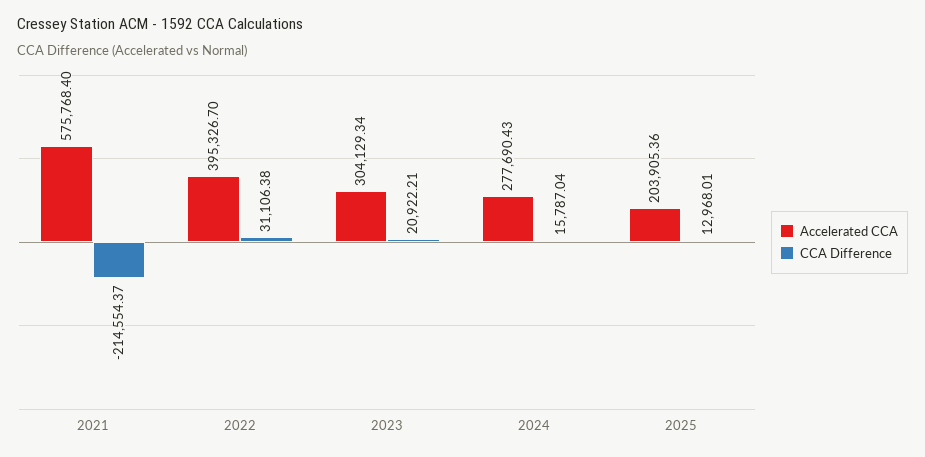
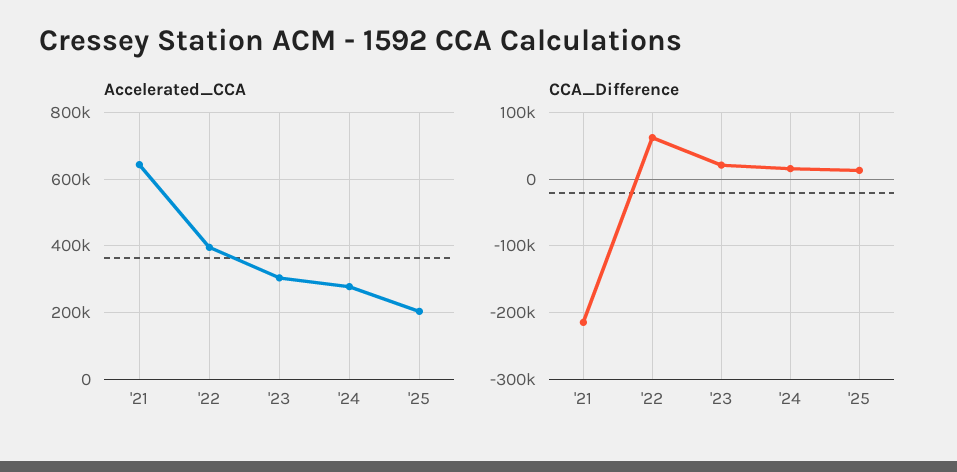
Accelerated CCA, 2021: 575768.4 -> 640000
CCA Difference, 2022: 31106.38 -> 60000

